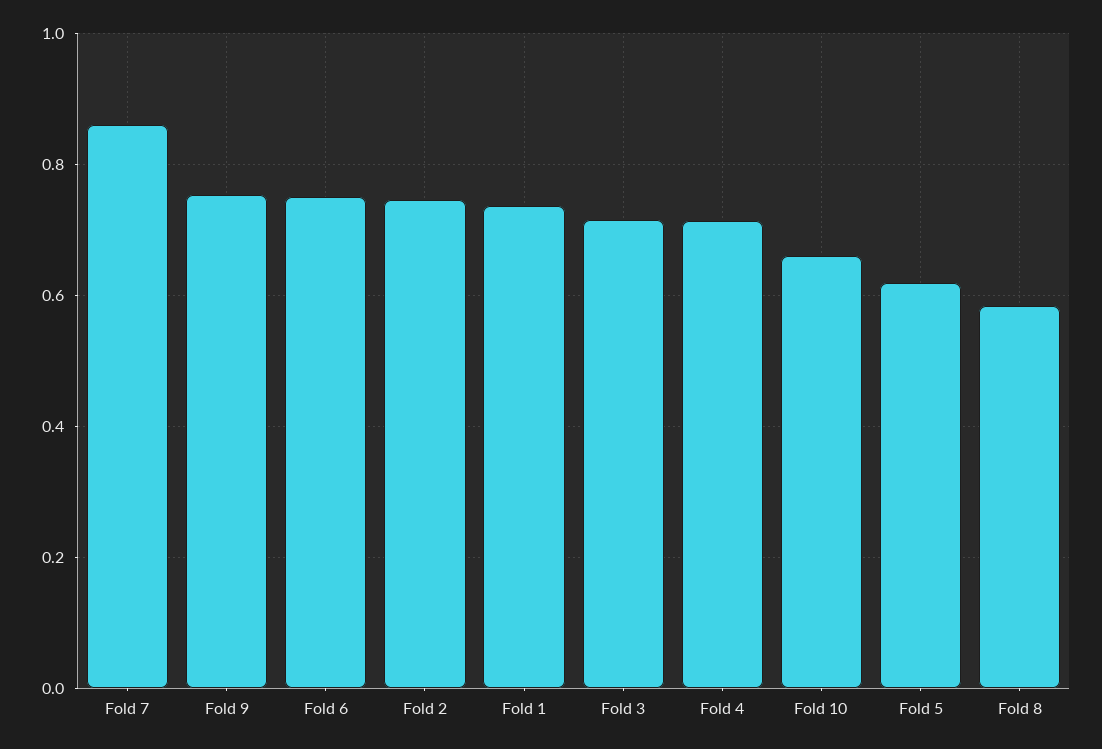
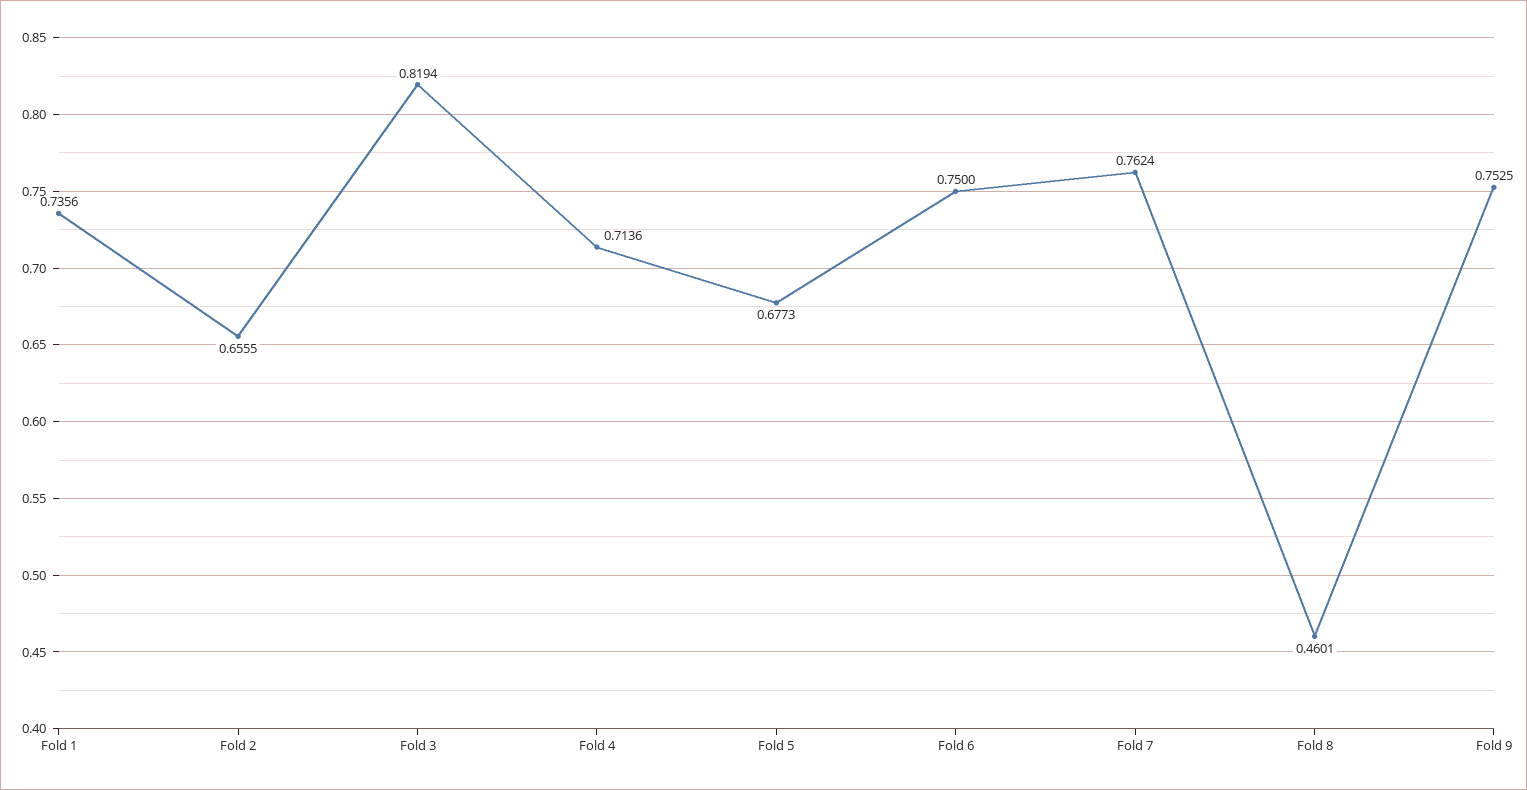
Fold 7: 0.86 -> 0.7624
Fold 2: 0.74 -> 0.6555
Fold 3: 0.72 -> 0.8194
Fold 10: 0.66 -> none
Fold 5: 0.62 -> 0.6773
Fold 8: 0.58 -> 0.4601

